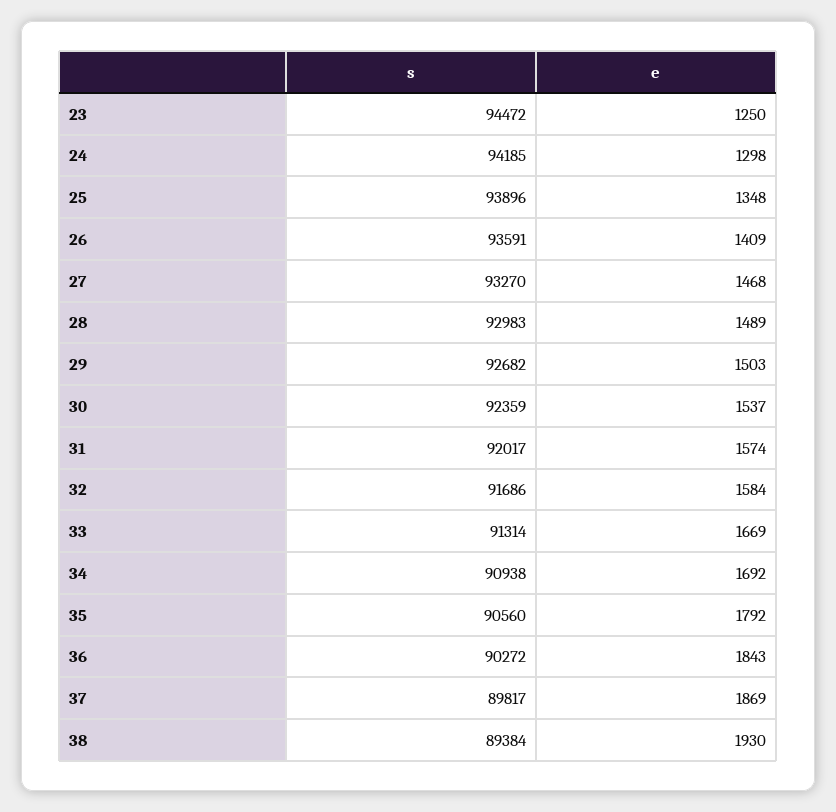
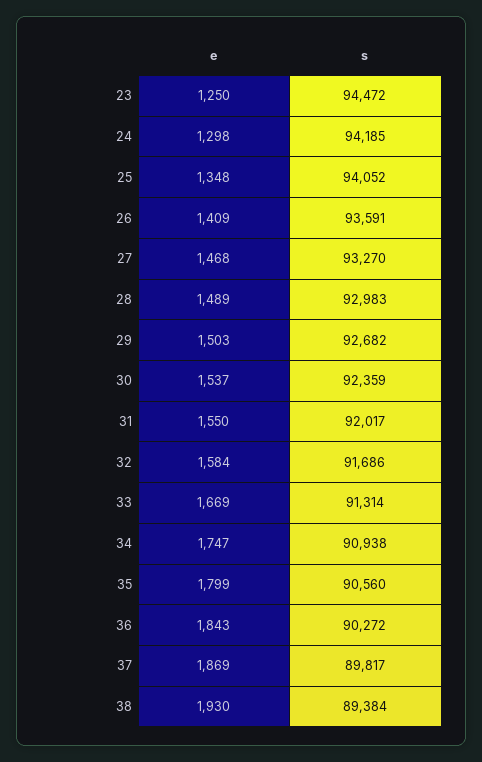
s, 25: 93896 -> 94052
e, 31: 1574 -> 1550
e, 34: 1692 -> 1747
e, 35: 1792 -> 1799

